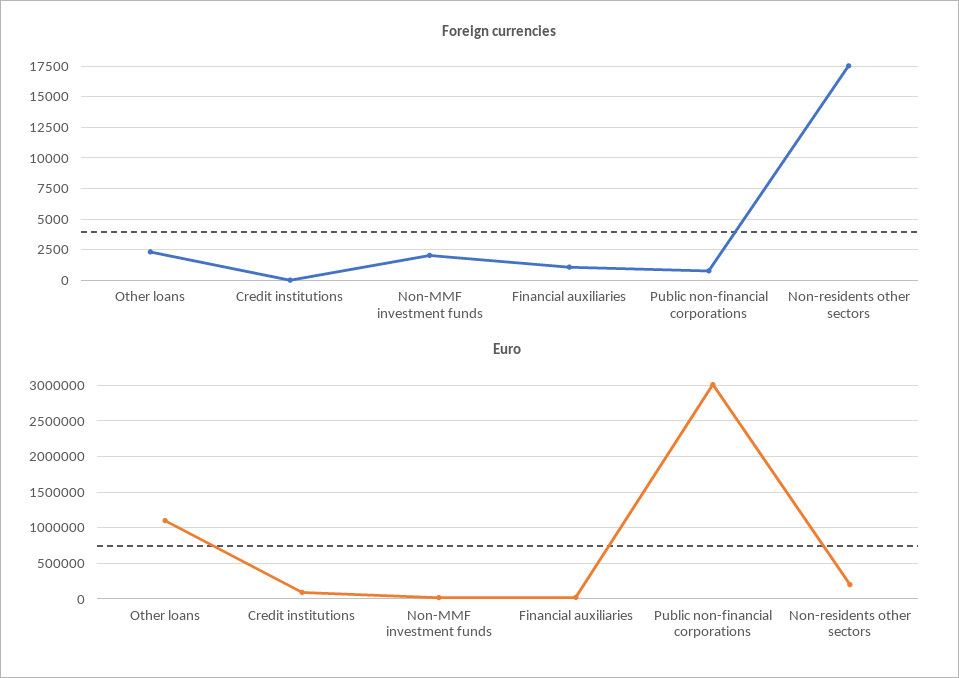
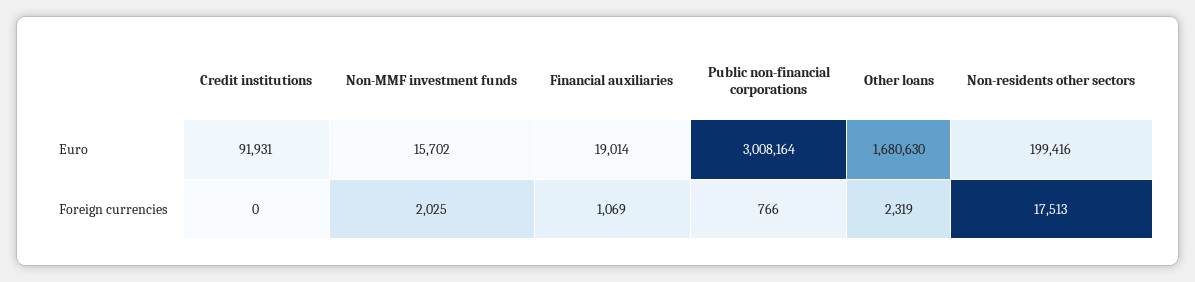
Euro, Other loans: 1100000 -> 1680630

